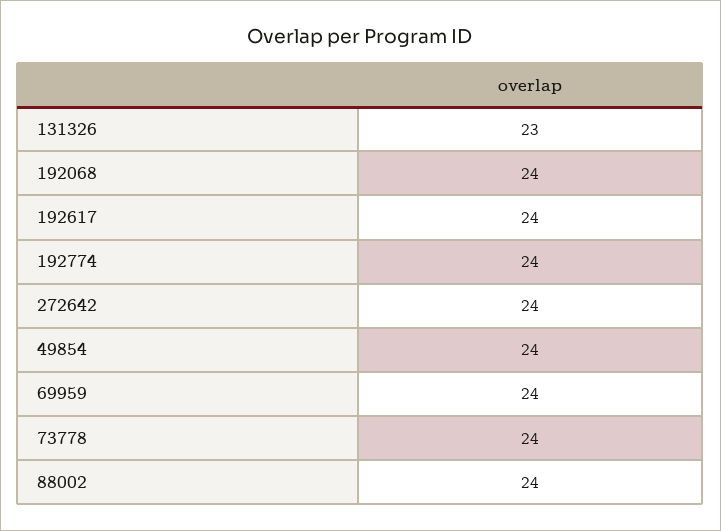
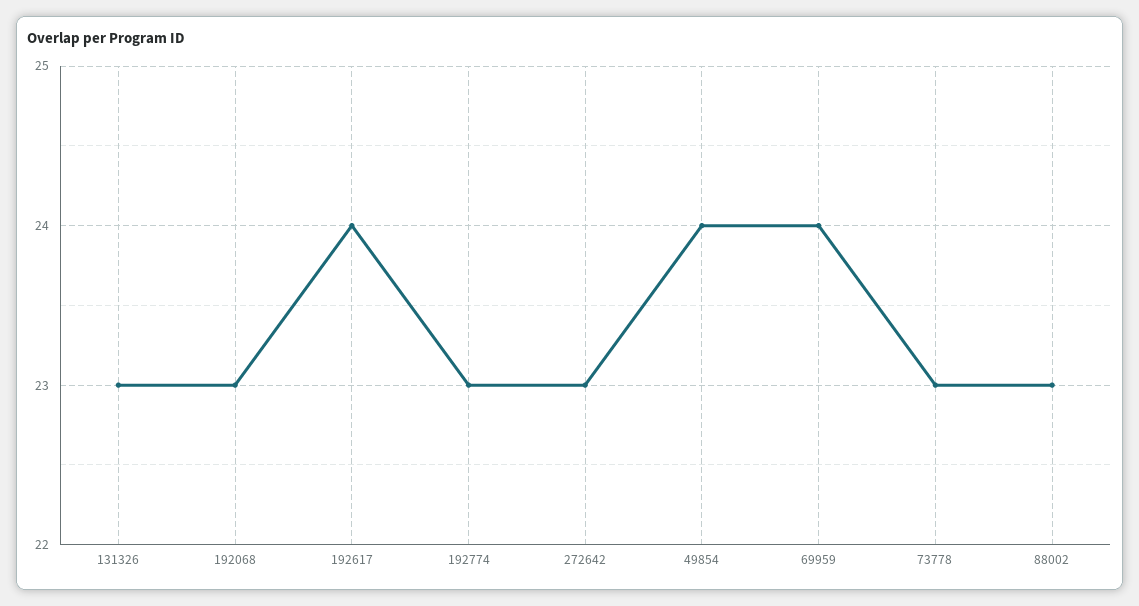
192068: 24 -> 23
192774: 24 -> 23
272642: 24 -> 23
73778: 24 -> 23
88002: 24 -> 23

